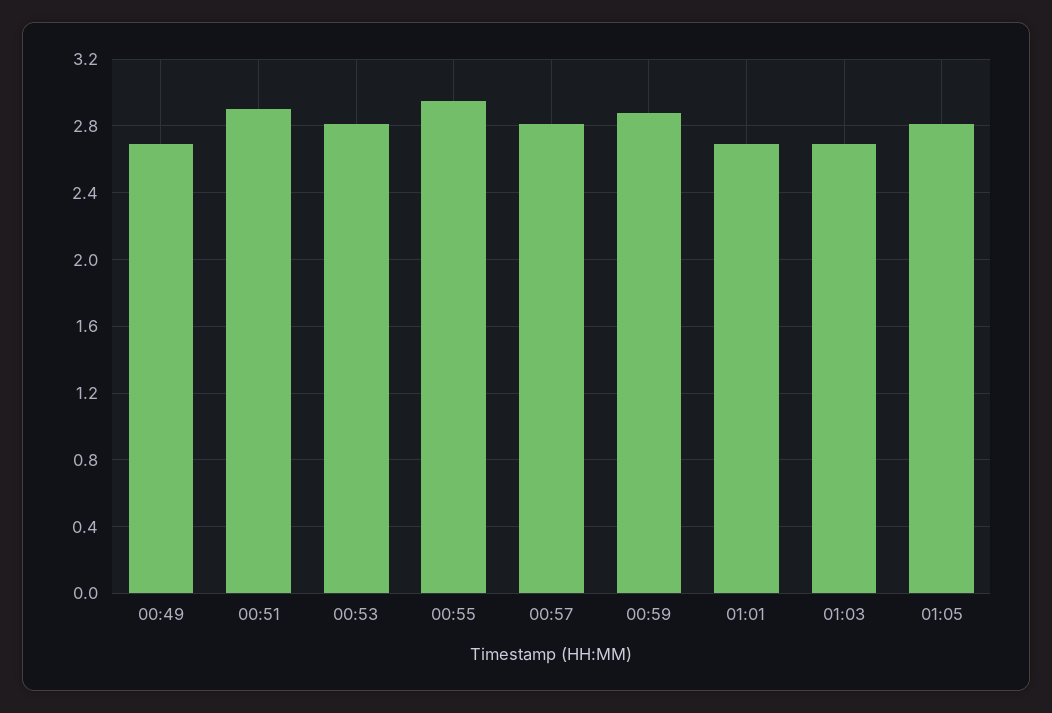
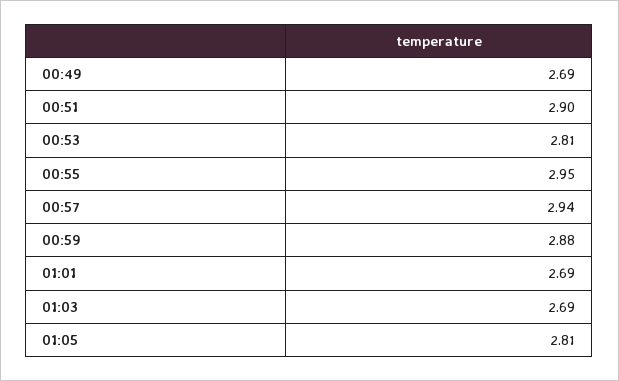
00:57: 2.8 -> 2.94

